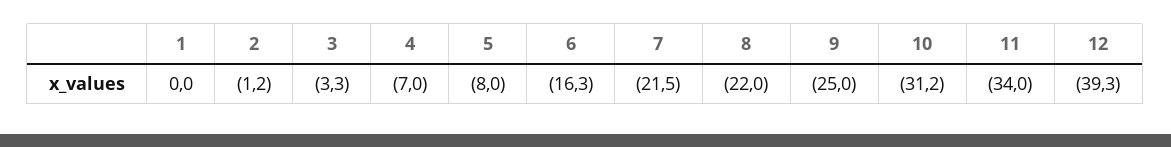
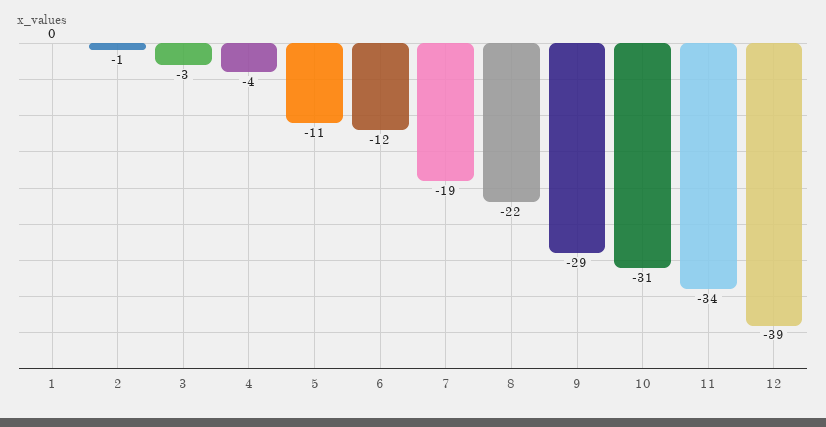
4: -7 -> -4
5: -8 -> -11
6: -16.3 -> -12
7: -21.5 -> -19
9: -25 -> -29

